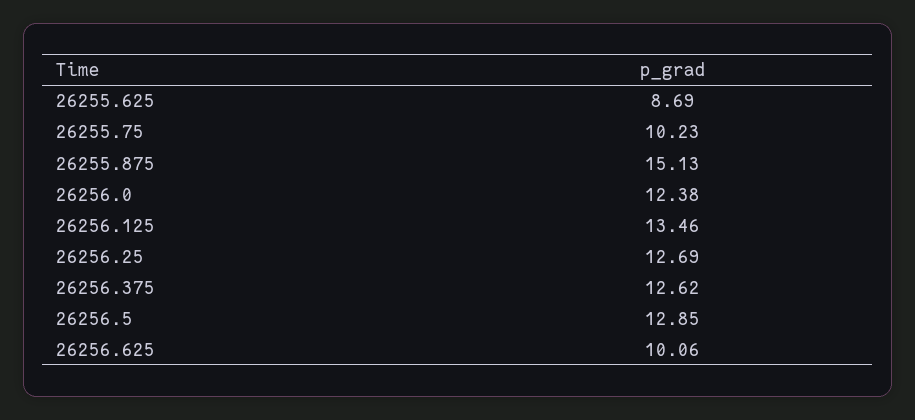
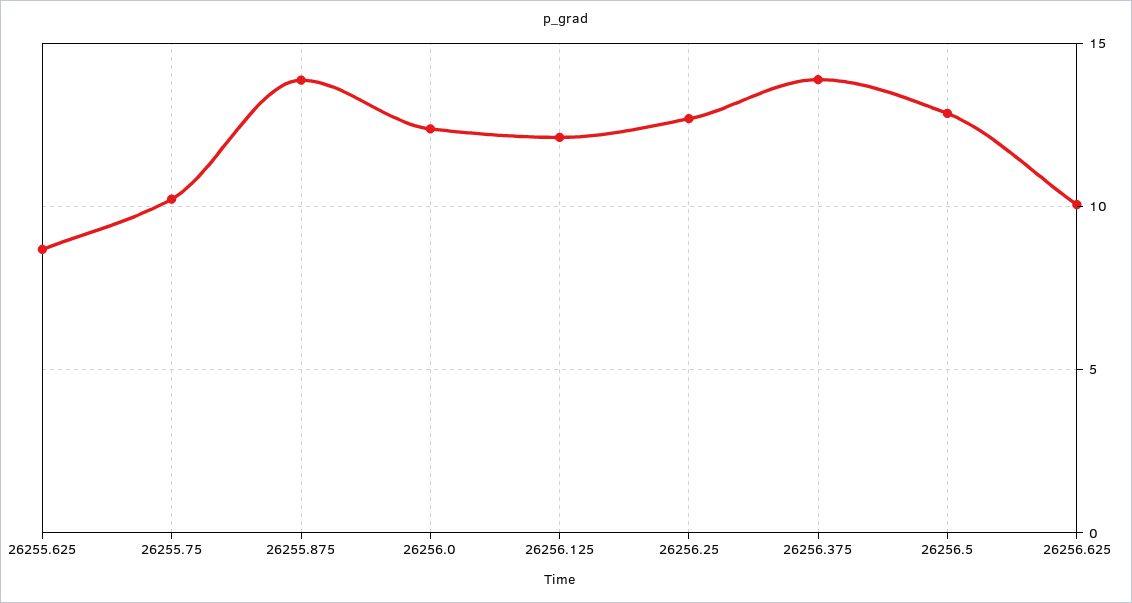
26255.875: 15.13 -> 14
26256.125: 13.46 -> 12
26256.375: 12.62 -> 14

